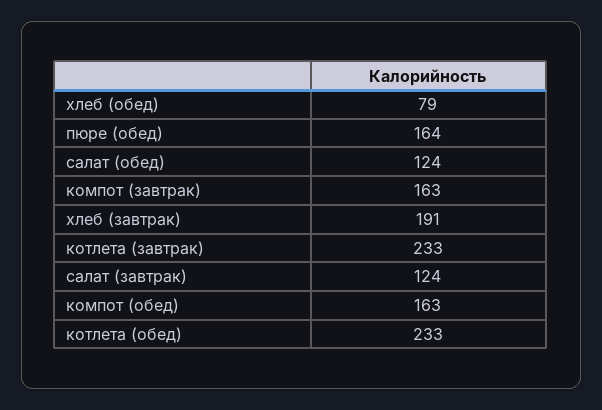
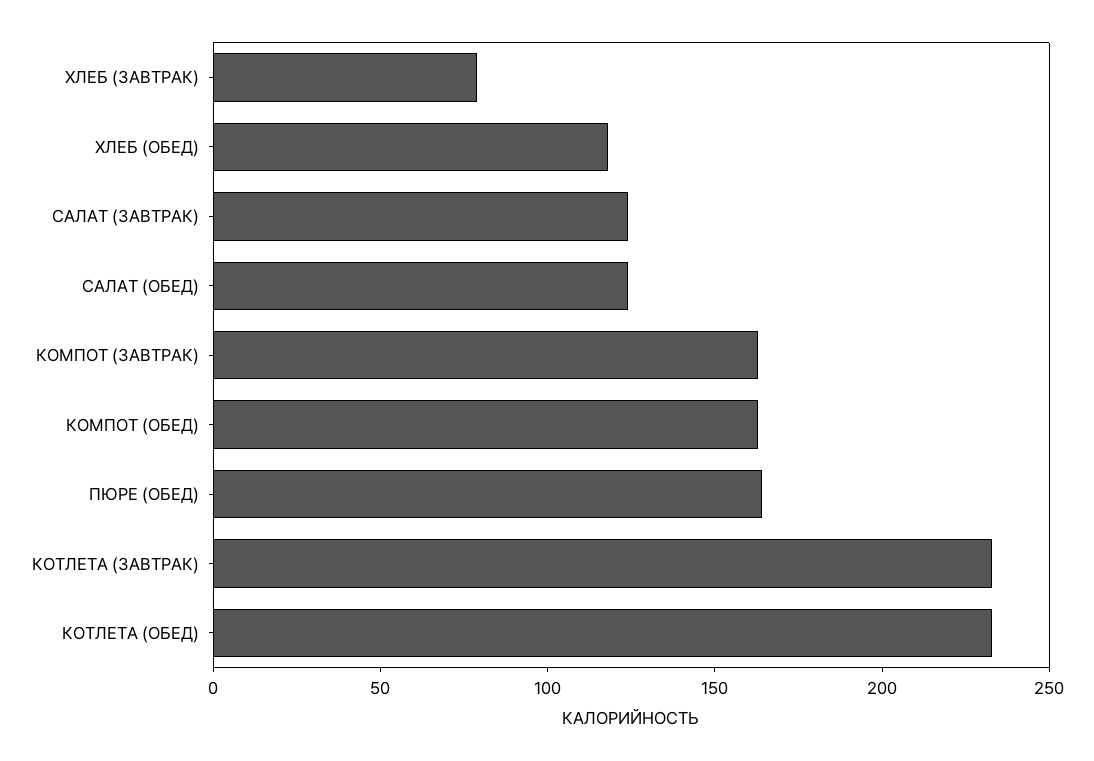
хлеб (обед): 79 -> 120
хлеб (завтрак): 191 -> 80

